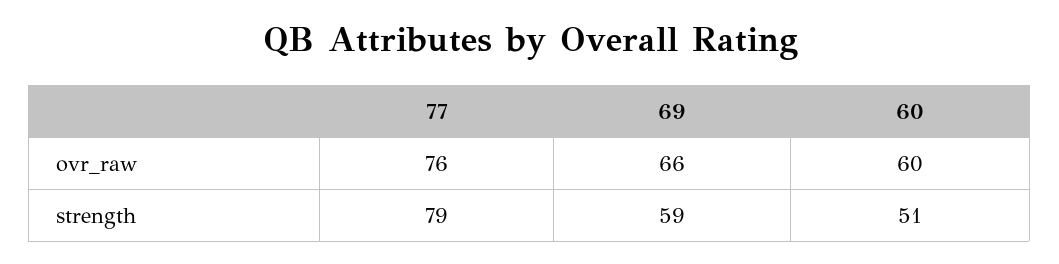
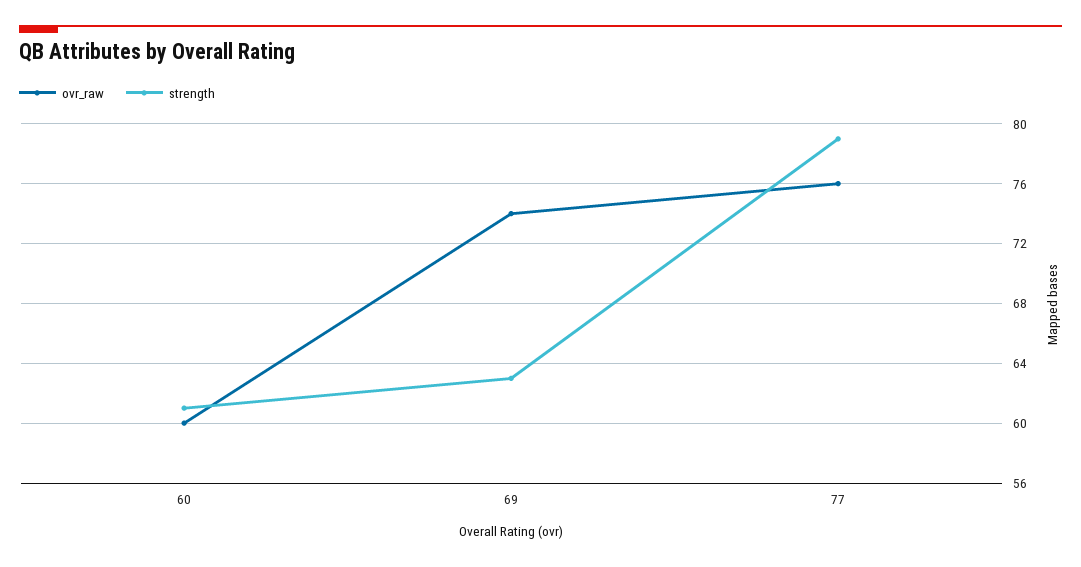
ovr_raw, 69: 66 -> 74
strength, 69: 59 -> 63
strength, 60: 51 -> 61

